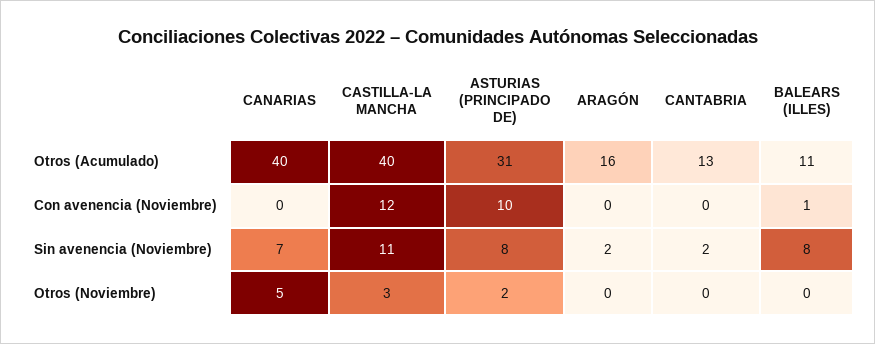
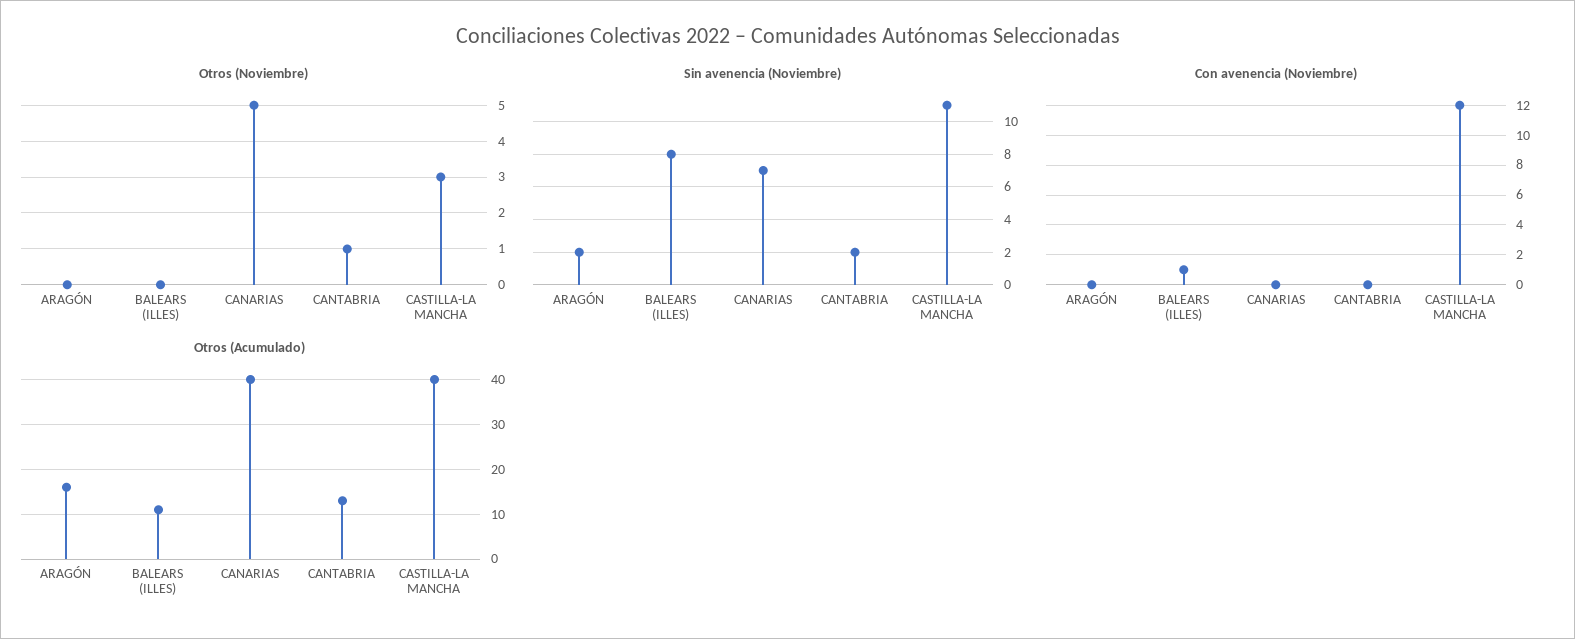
Otros (Acumulado), ASTURIAS (PRINCIPADO DE): 31 -> none
Con avenencia (Noviembre), ASTURIAS (PRINCIPADO DE): 10 -> none
Sin avenencia (Noviembre), ASTURIAS (PRINCIPADO DE): 8 -> none
Otros (Noviembre), ASTURIAS (PRINCIPADO DE): 2 -> none
Otros (Noviembre), CANTABRIA: 0 -> 1

